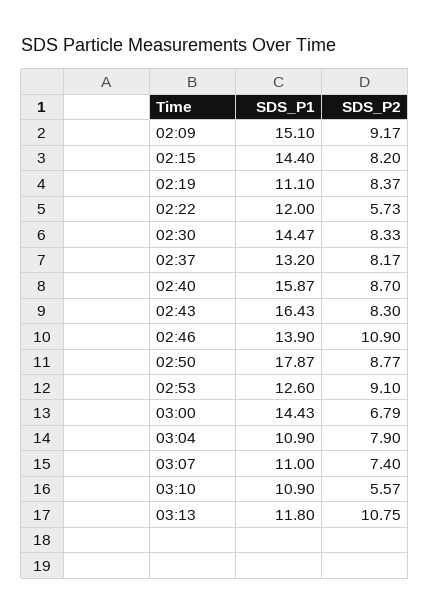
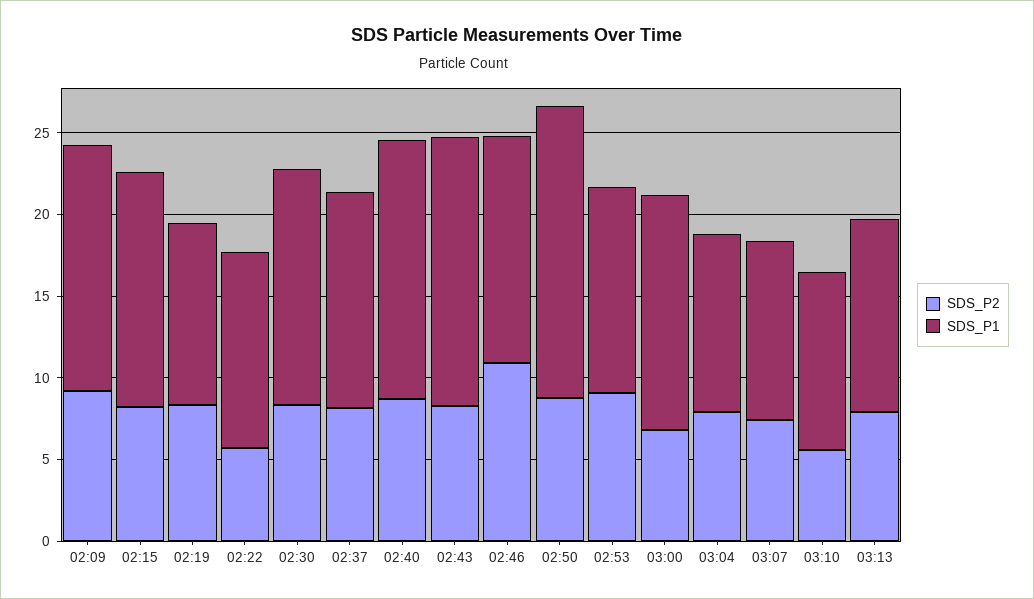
SDS_P2, 03:13: 10.75 -> 8

